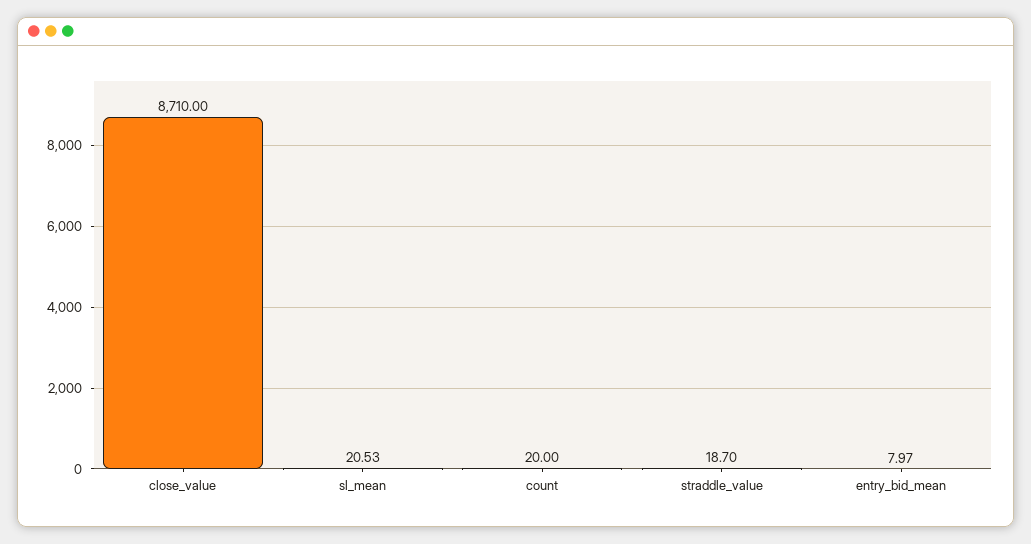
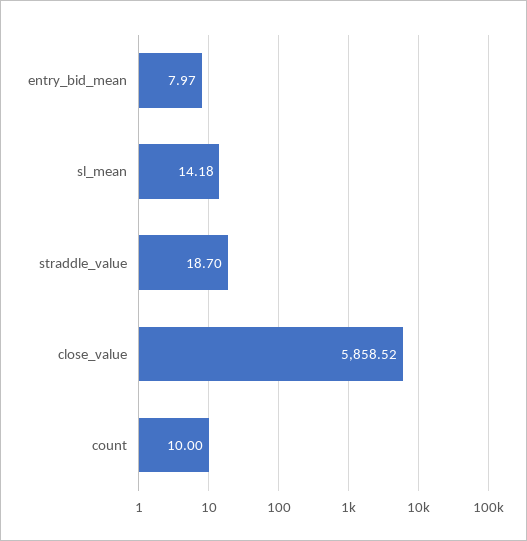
close_value: 8710 -> 5858.52
sl_mean: 20.53 -> 14.18
count: 20 -> 10

